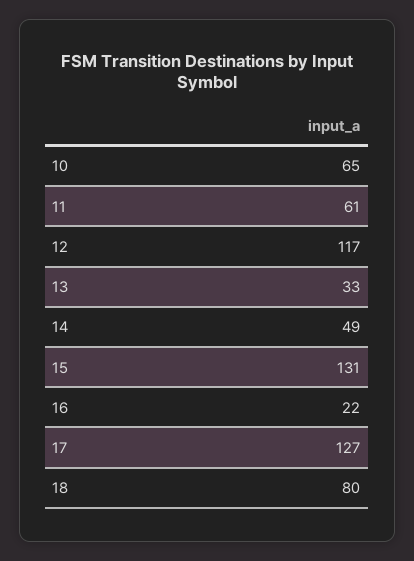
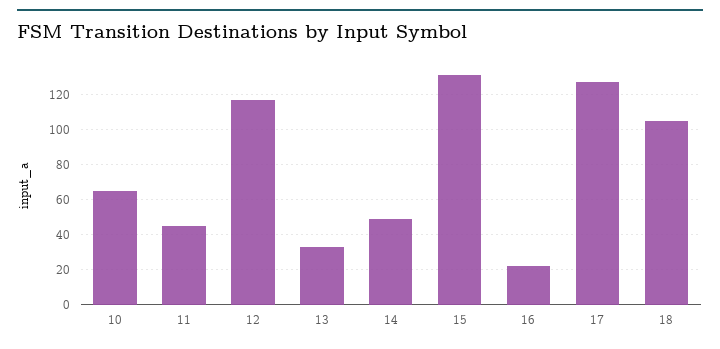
11: 61 -> 45
18: 80 -> 105

